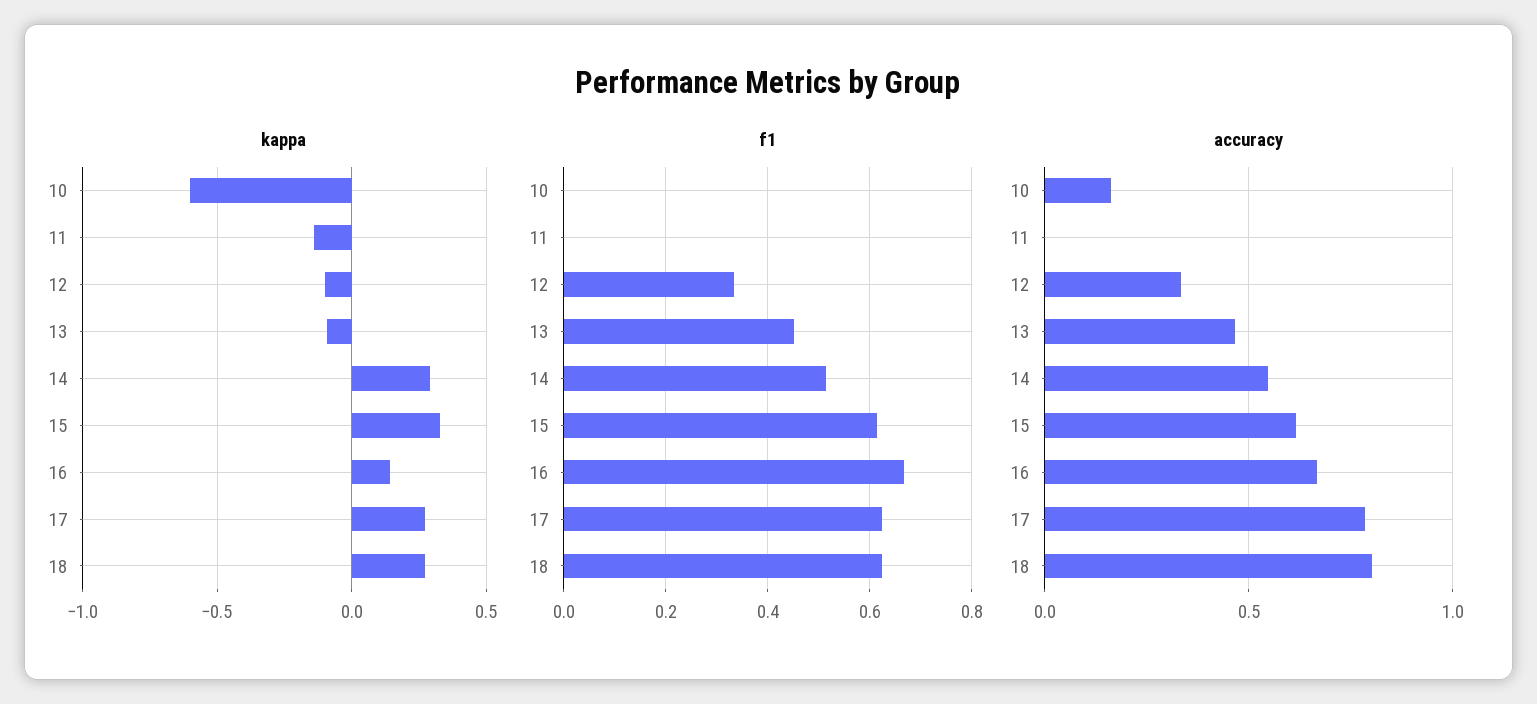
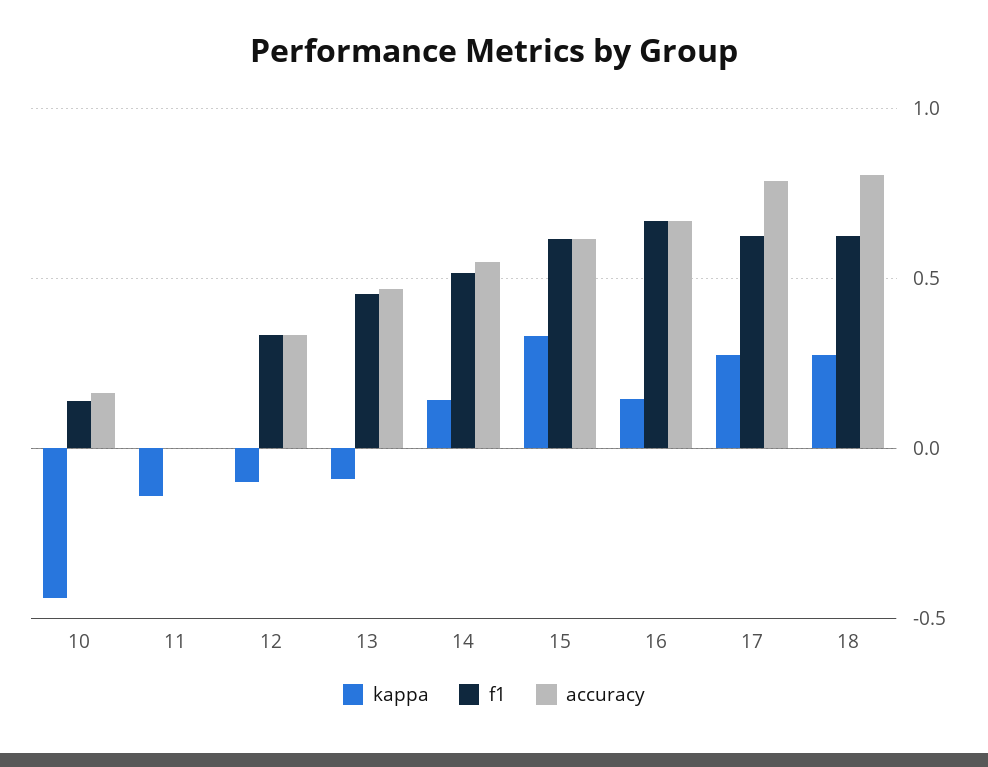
kappa, 10: -0.6 -> -0.45
kappa, 14: 0.3 -> 0.15
f1, 10: 0 -> 0.15

